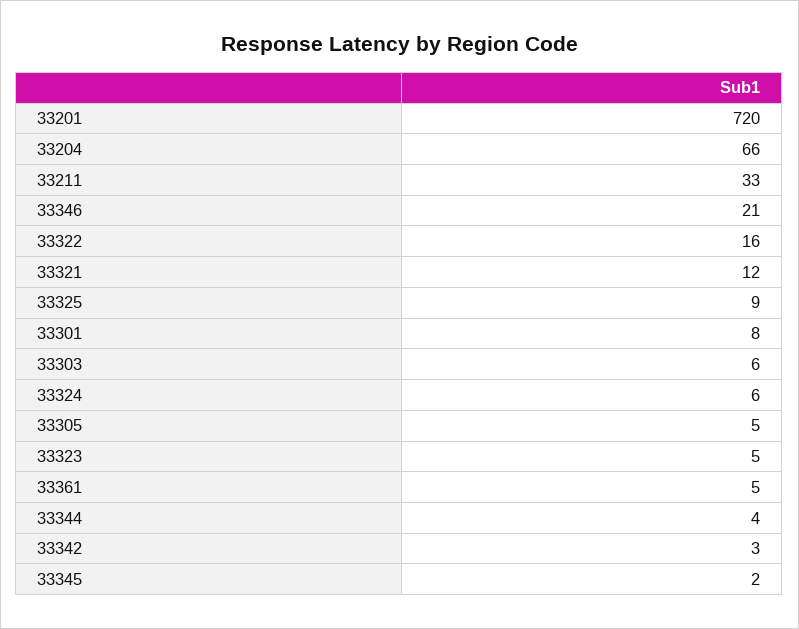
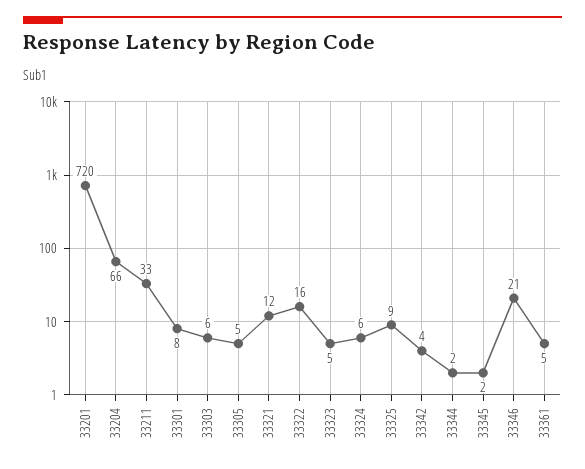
33344: 4 -> 2
33342: 3 -> 4

